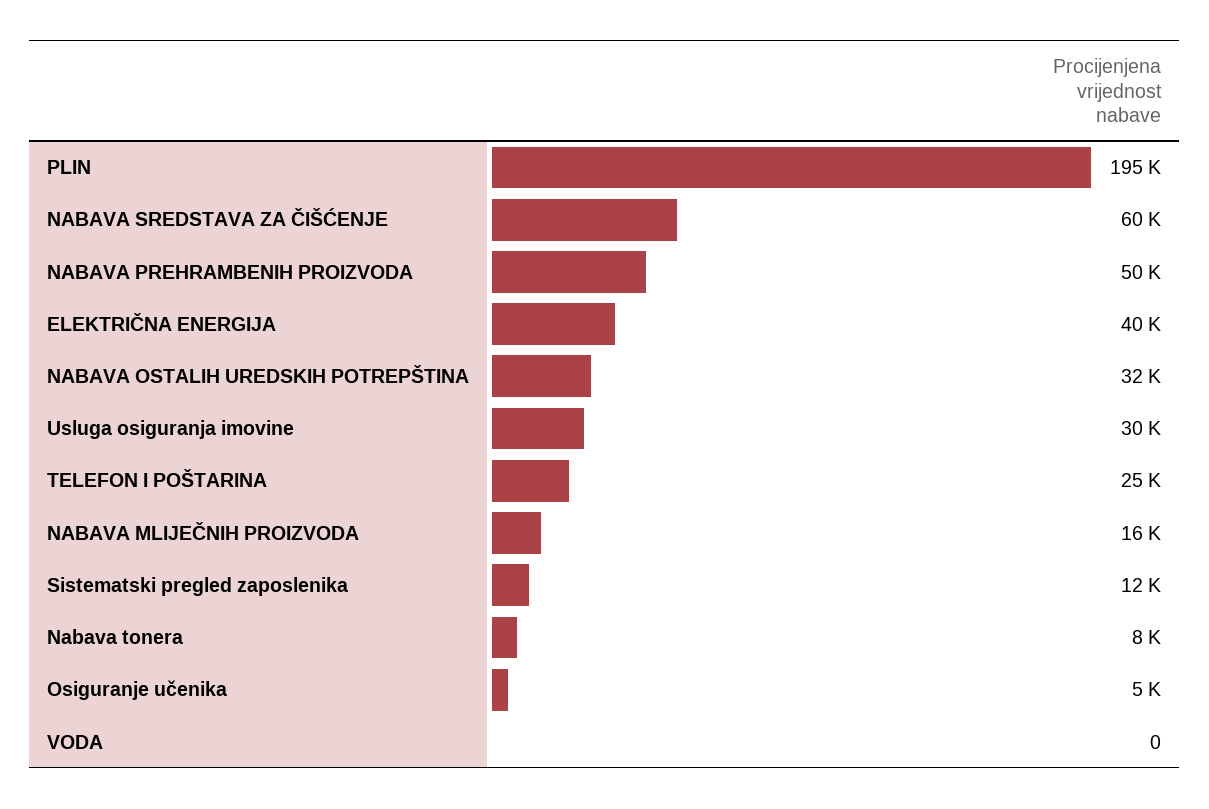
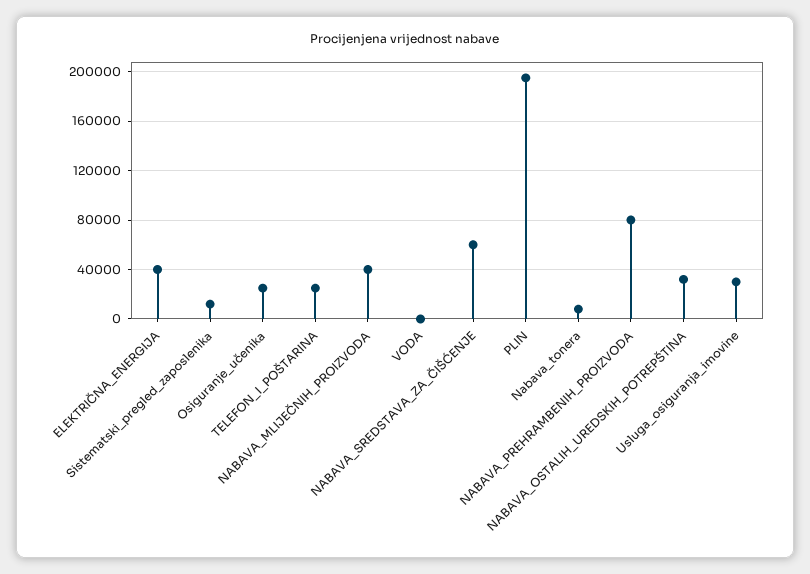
NABAVA PREHRAMBENIH PROIZVODA: 50000 -> 80000
NABAVA MLIJEČNIH PROIZVODA: 16000 -> 40000
Osiguranje učenika: 5000 -> 25000

